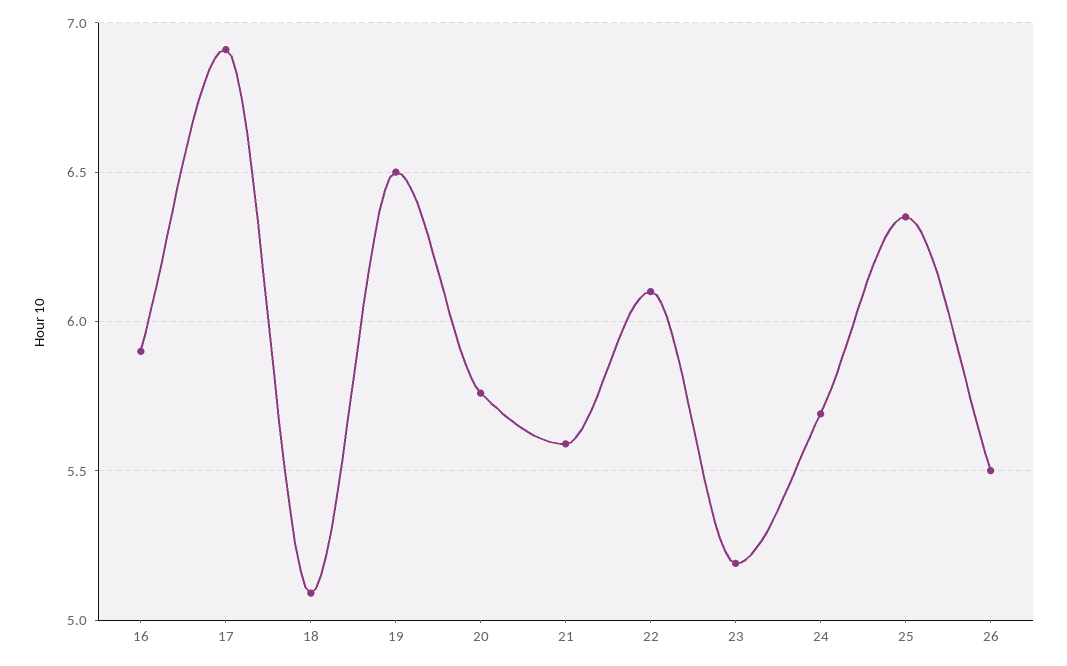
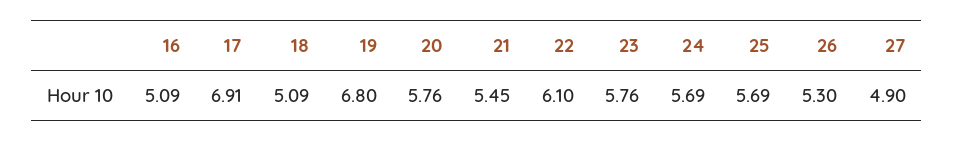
16: 5.9 -> 5.09
19: 6.5 -> 6.8
21: 5.6 -> 5.45
23: 5.2 -> 5.76
25: 6.35 -> 5.69
26: 5.5 -> 5.3
27: none -> 4.9

